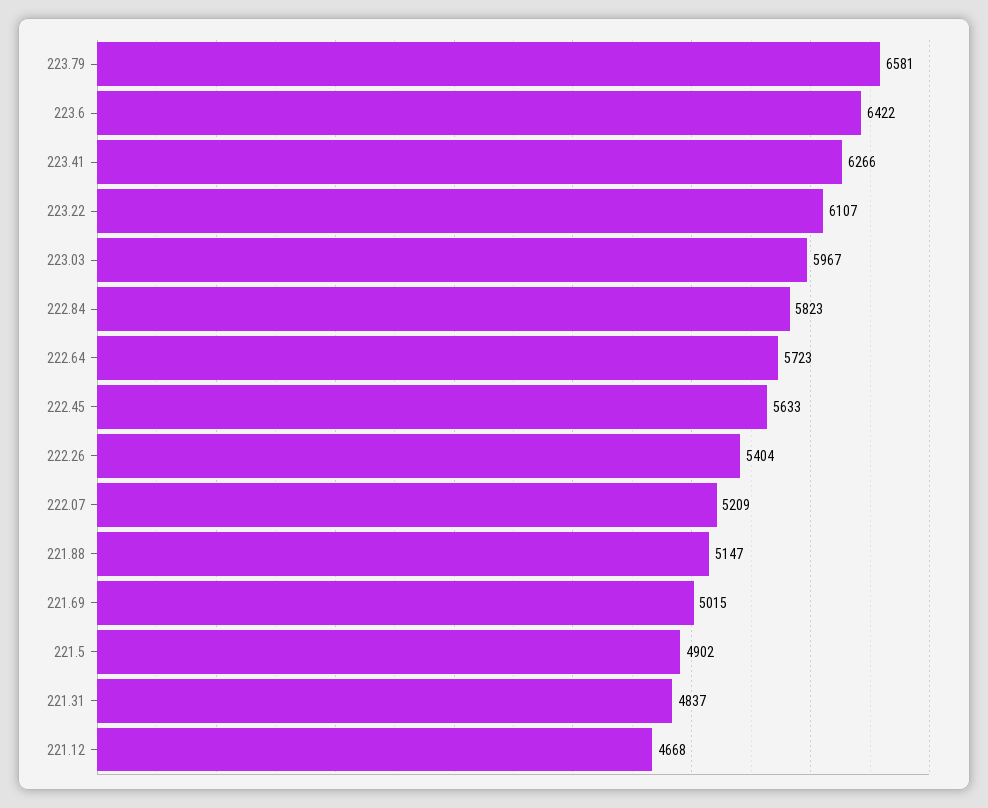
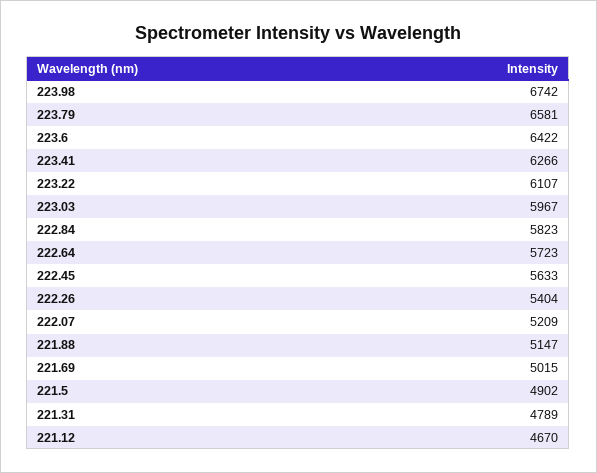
221.31: 4837 -> 4789
221.12: 4668 -> 4670
223.98: none -> 6742

